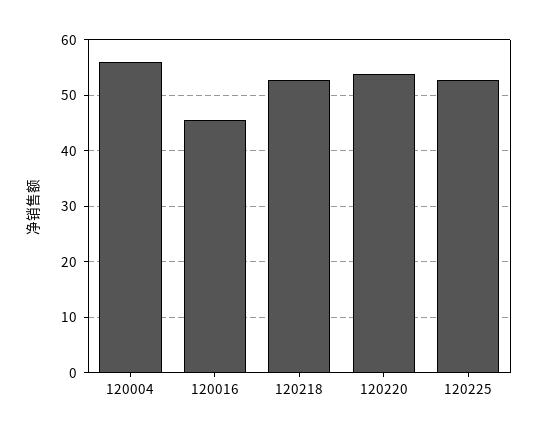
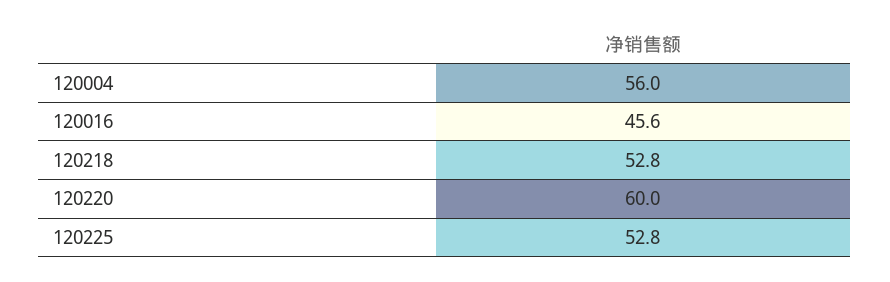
120220: 54 -> 60

